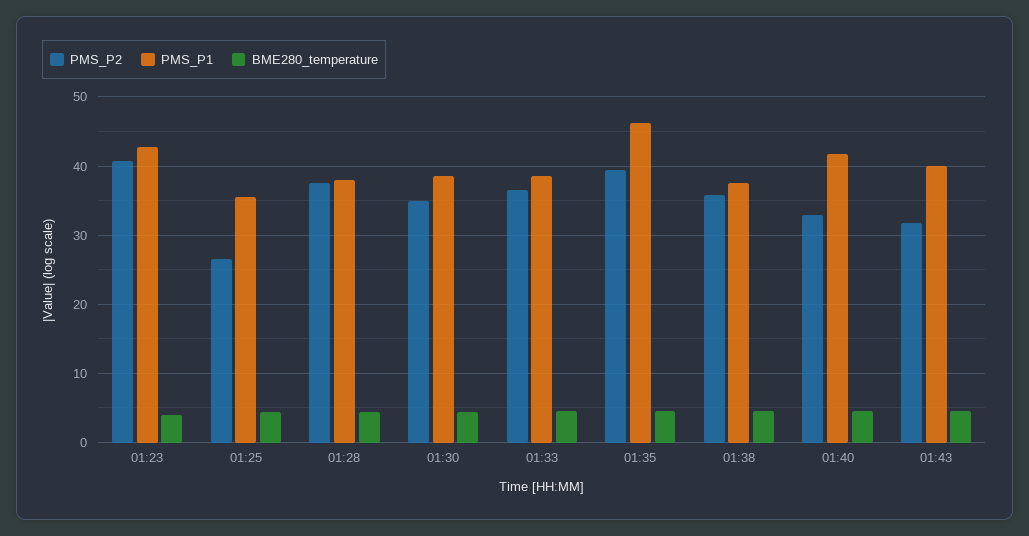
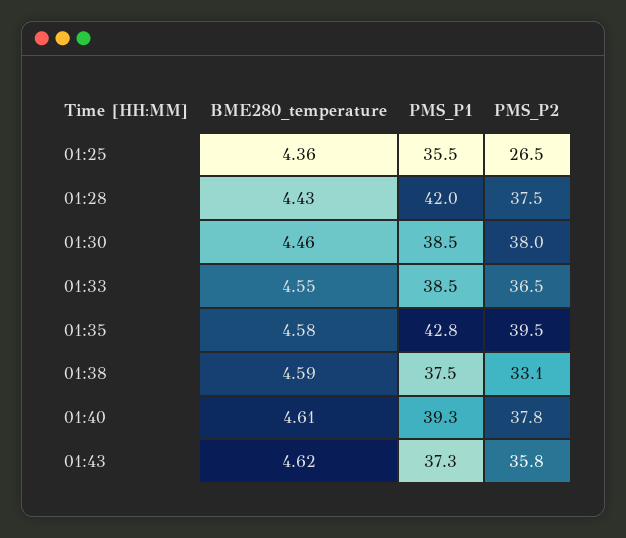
PMS_P2, 01:23: 41 -> none
PMS_P1, 01:23: 43 -> none
BME280_temperature, 01:23: 4 -> none
PMS_P1, 01:28: 38 -> 42
PMS_P2, 01:30: 35 -> 38
PMS_P1, 01:35: 46 -> 42.8
PMS_P2, 01:38: 36 -> 33.1
PMS_P2, 01:40: 33 -> 37.8
PMS_P1, 01:40: 42 -> 39.3
PMS_P2, 01:43: 32 -> 35.8
PMS_P1, 01:43: 40 -> 37.3

